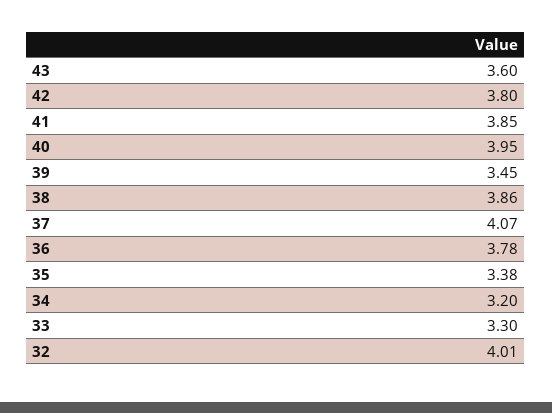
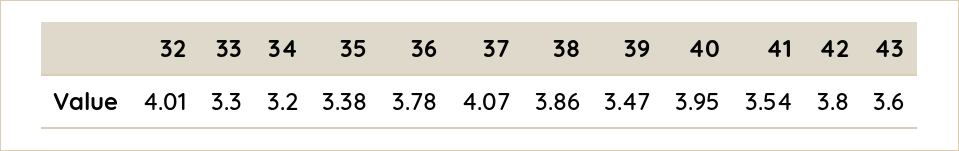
41: 3.85 -> 3.54
39: 3.45 -> 3.47

